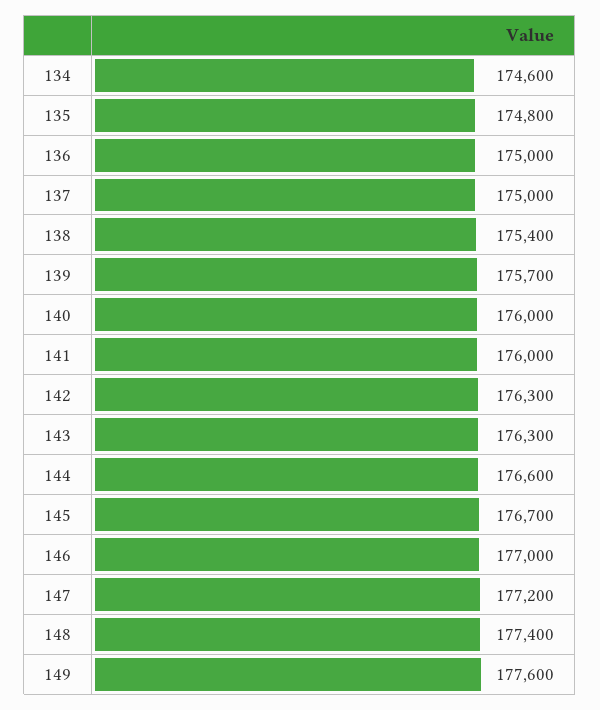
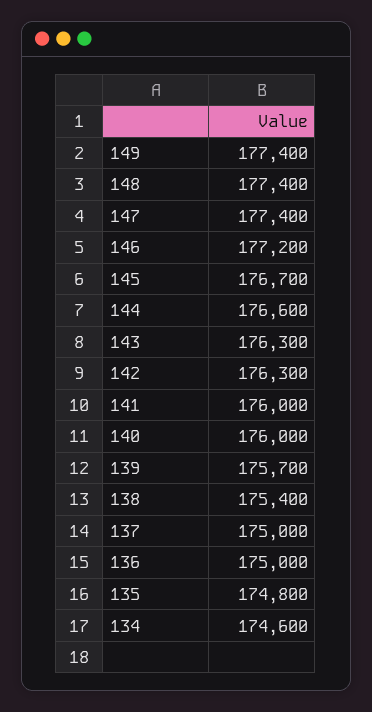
146: 177000 -> 177200
147: 177200 -> 177400
149: 177600 -> 177400

